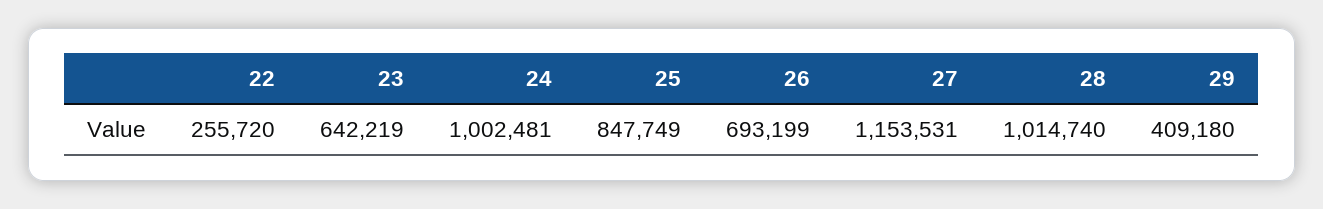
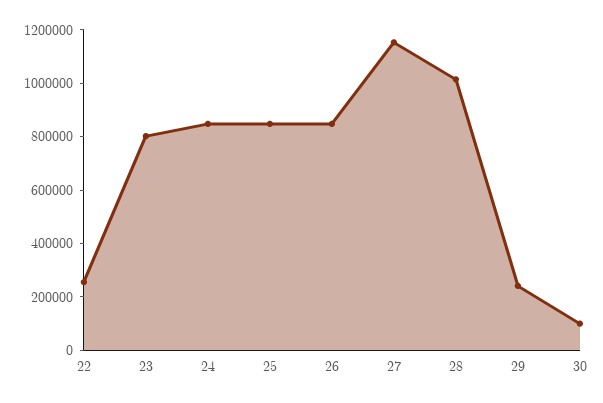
23: 642219 -> 800000
24: 1002481 -> 850000
26: 693199 -> 850000
29: 409180 -> 250000
30: none -> 100000

